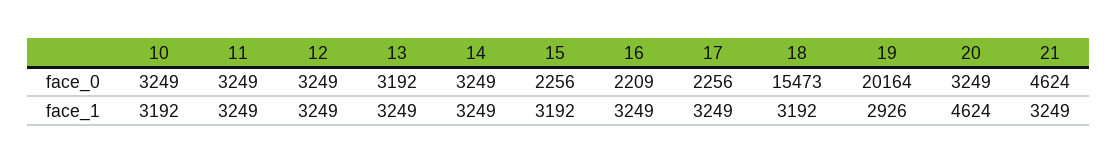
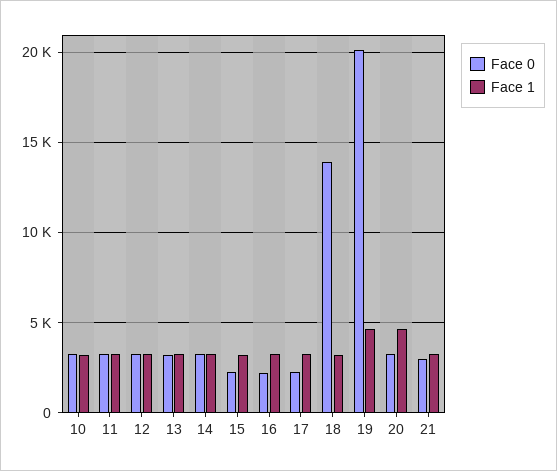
face_0, 18: 15473 -> 14000
face_0, 21: 4624 -> 3000
face_1, 19: 2926 -> 4500

